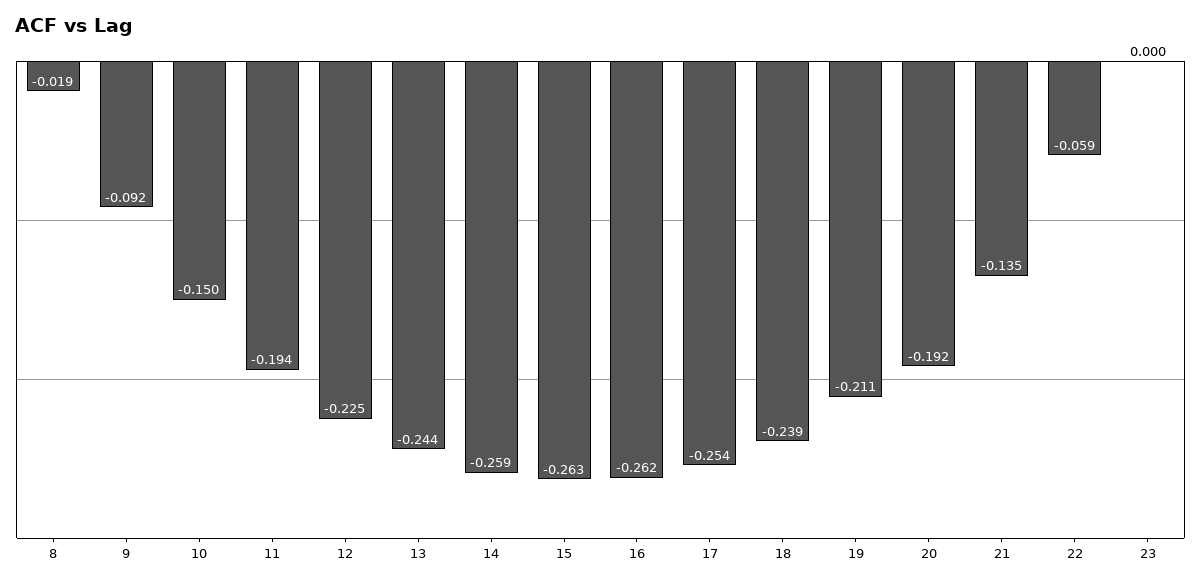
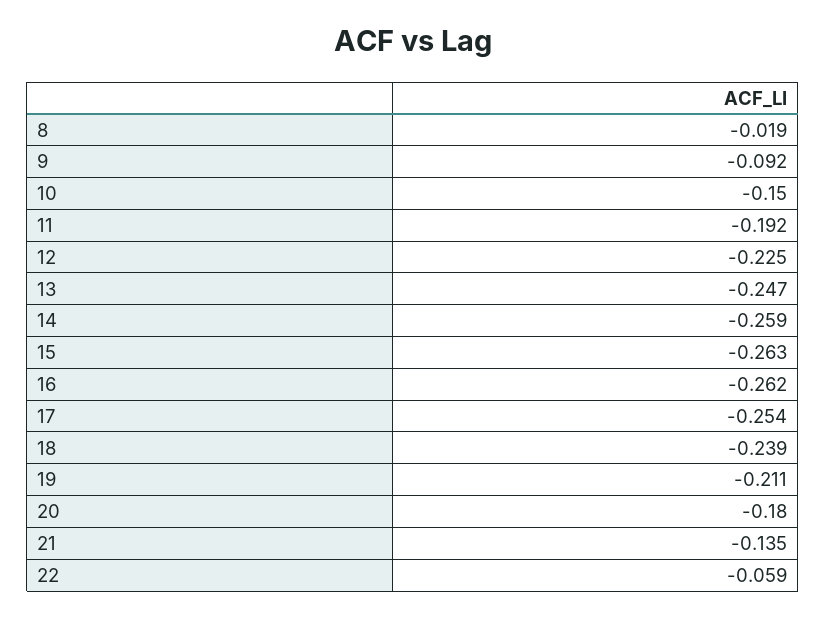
11: -0.194 -> -0.192
13: -0.244 -> -0.247
20: -0.192 -> -0.18
23: 0 -> none

